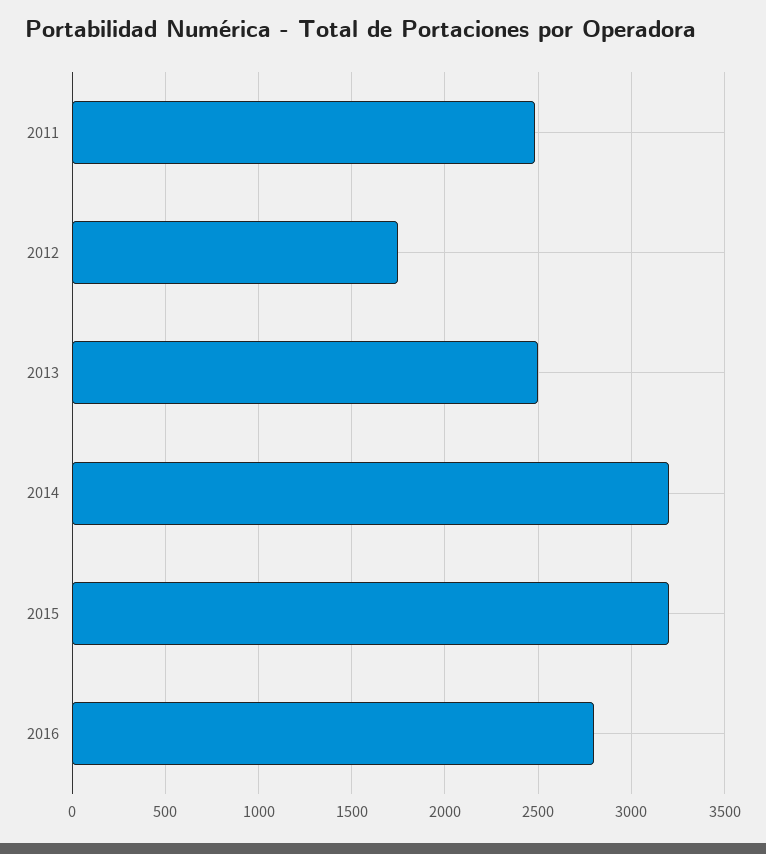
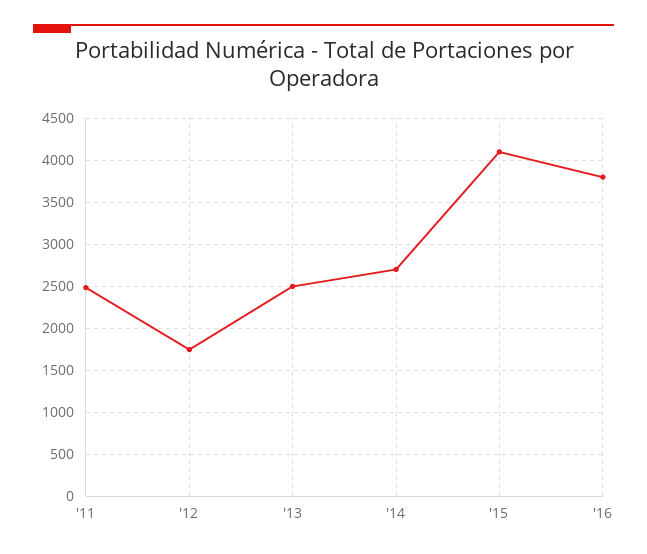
2014: 3200 -> 2700
2015: 3200 -> 4100
2016: 2800 -> 3800

